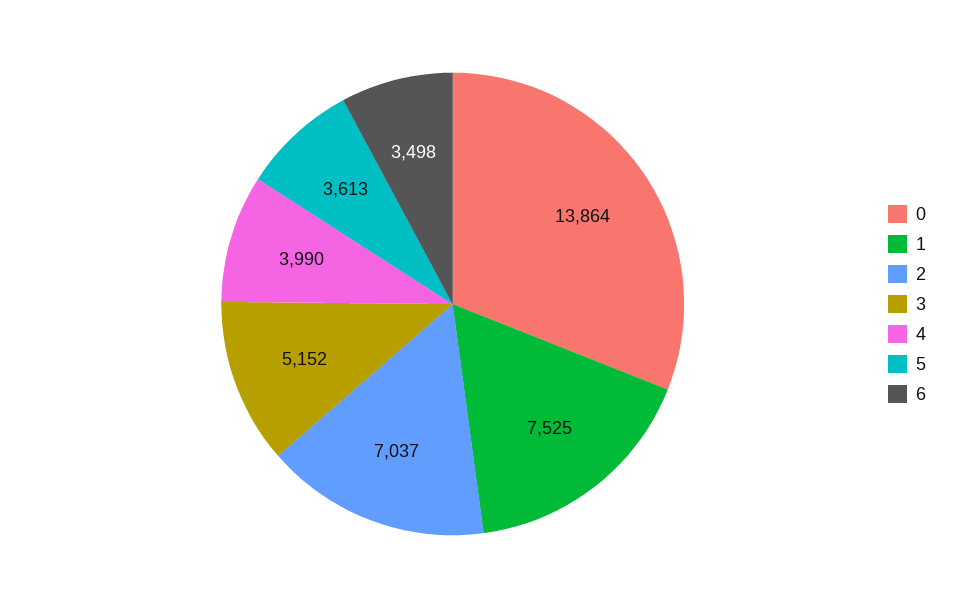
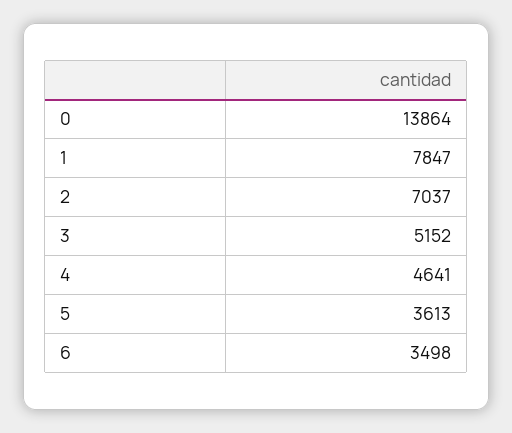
1: 7525 -> 7847
4: 3990 -> 4641

